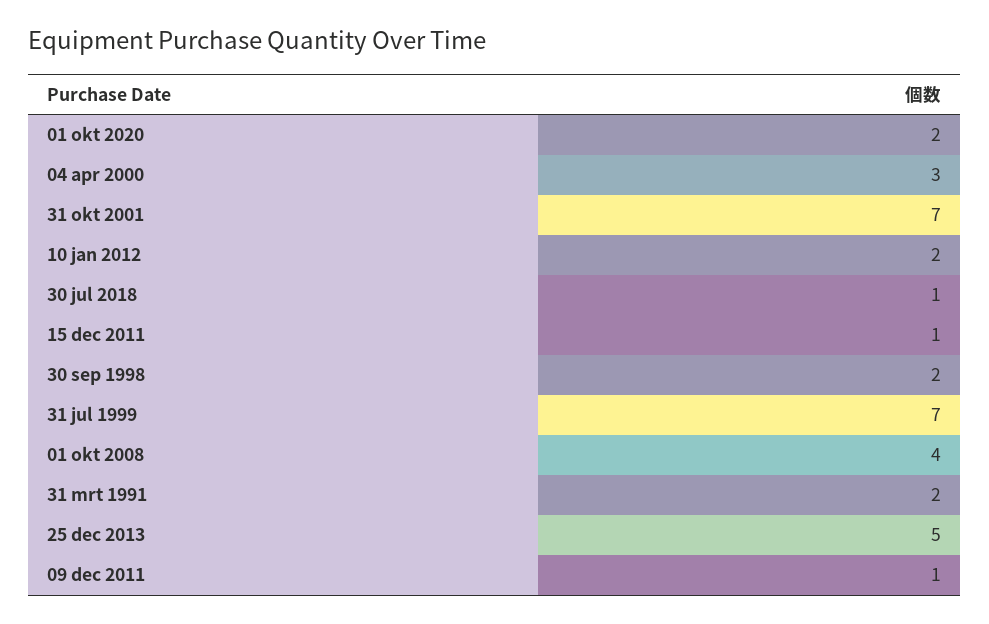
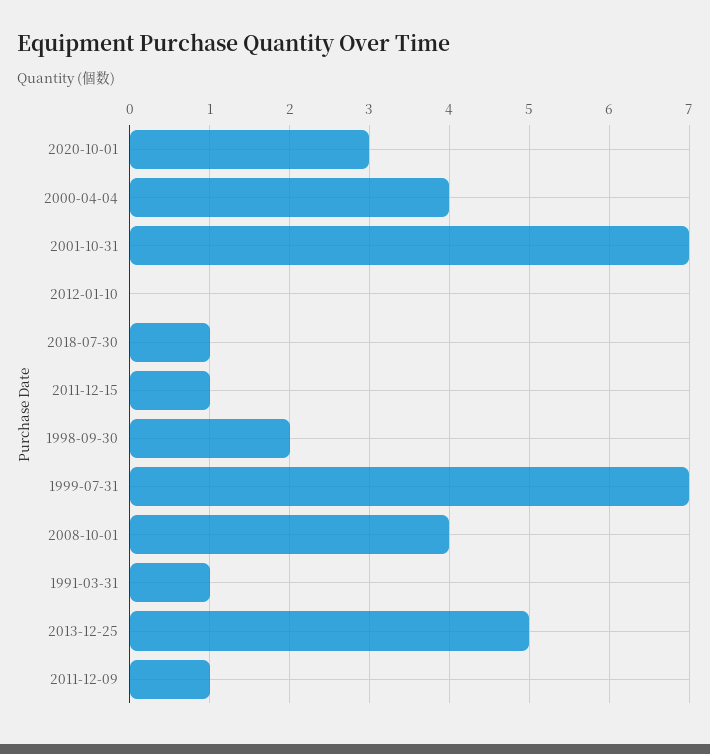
01 okt 2020: 2 -> 3
04 apr 2000: 3 -> 4
10 jan 2012: 2 -> 0
31 mrt 1991: 2 -> 1

